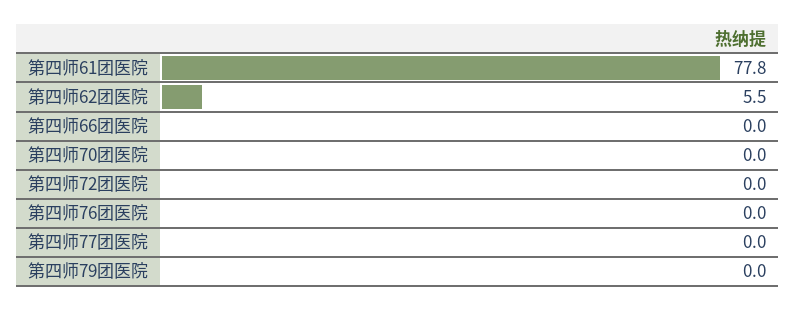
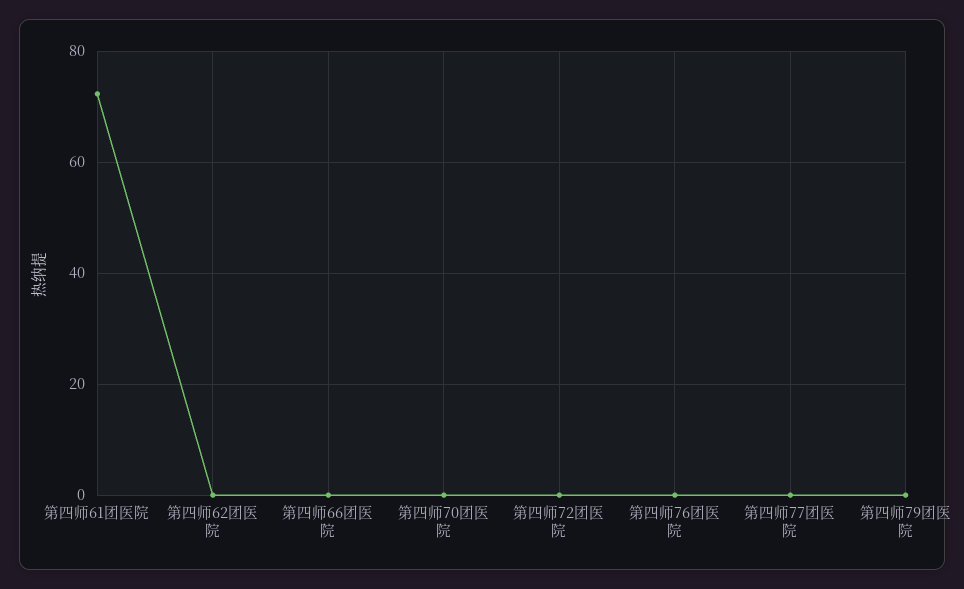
第四师61团医院: 77.8 -> 72
第四师62团医院: 5.5 -> 0

